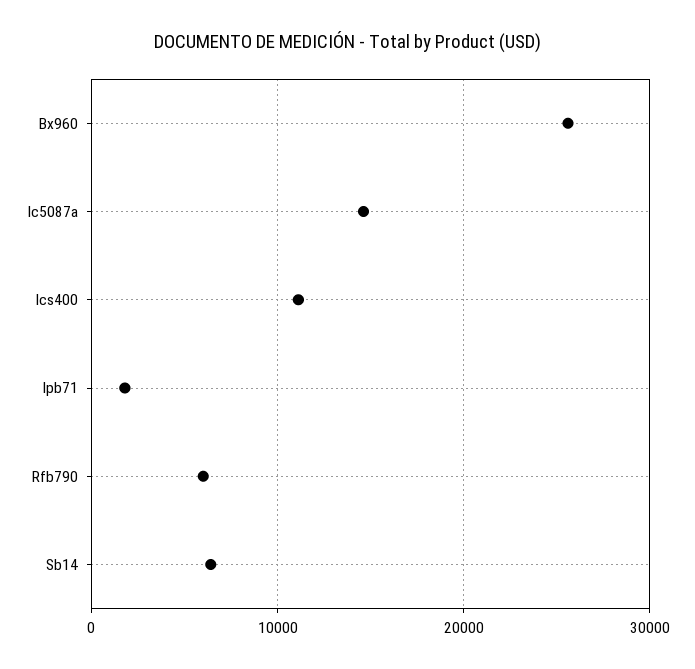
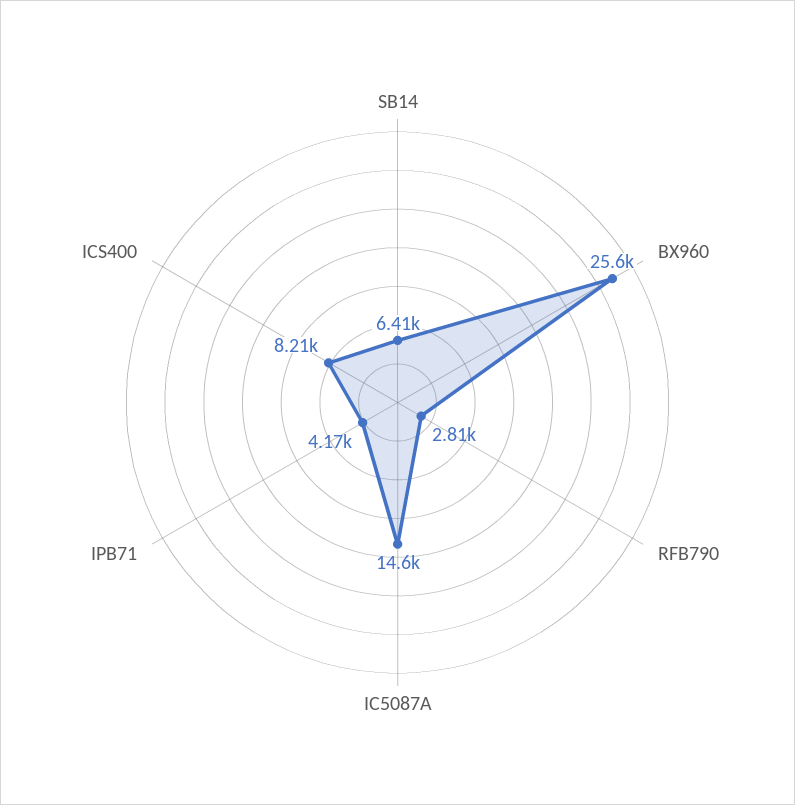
Ics400: 11000 -> 8210
Ipb71: 2000 -> 4170
Rfb790: 6000 -> 2810

